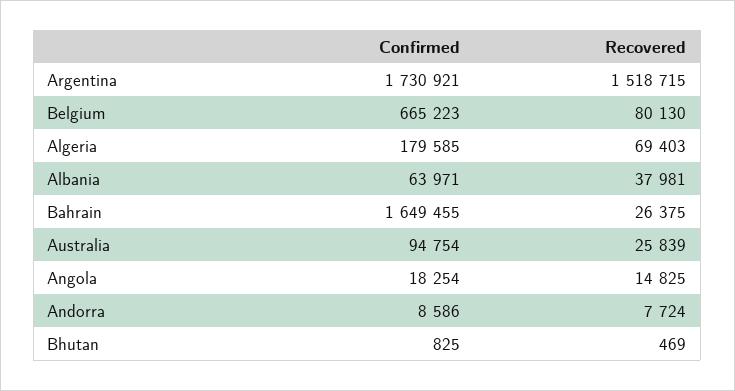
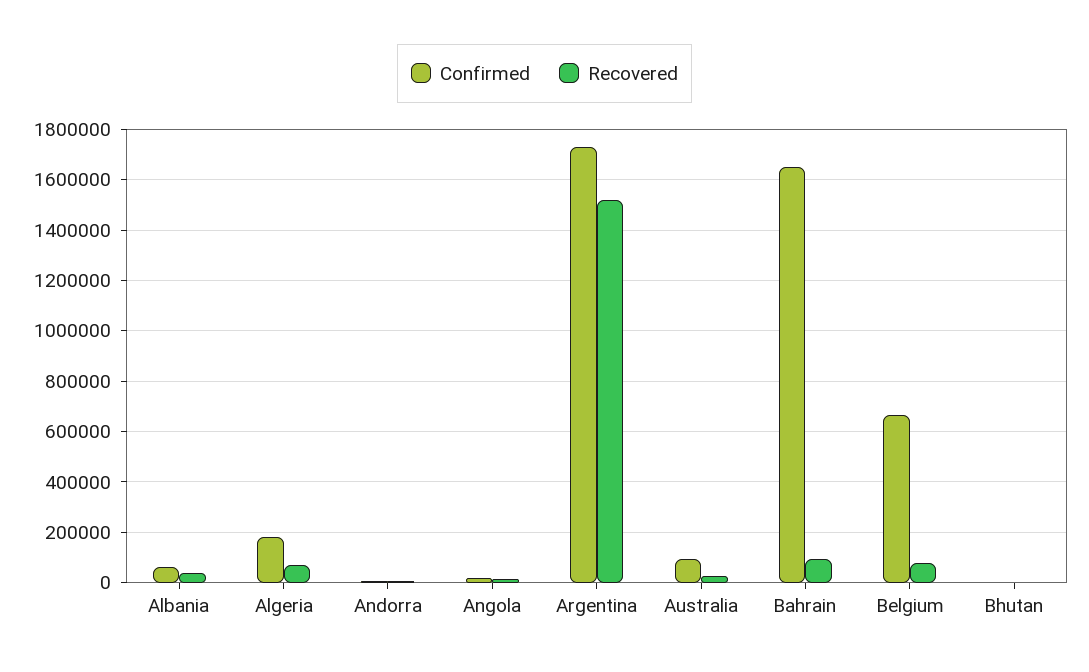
Recovered, Bahrain: 26375 -> 100000

